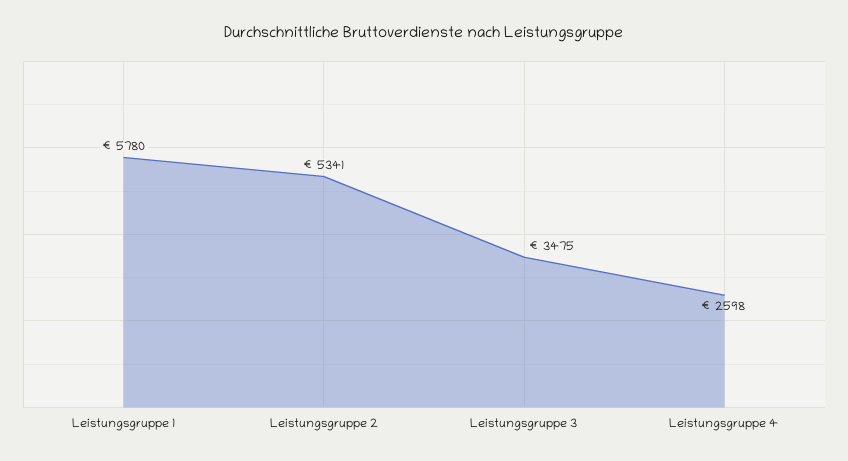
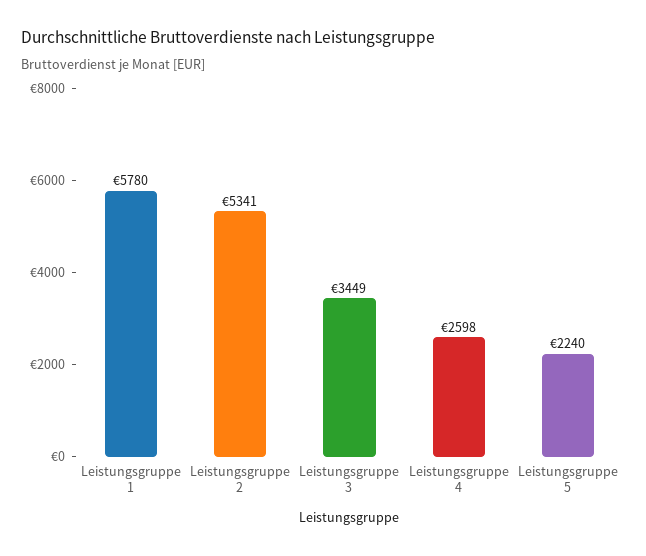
Leistungsgruppe 3: 3475 -> 3449
Leistungsgruppe 5: none -> 2240

